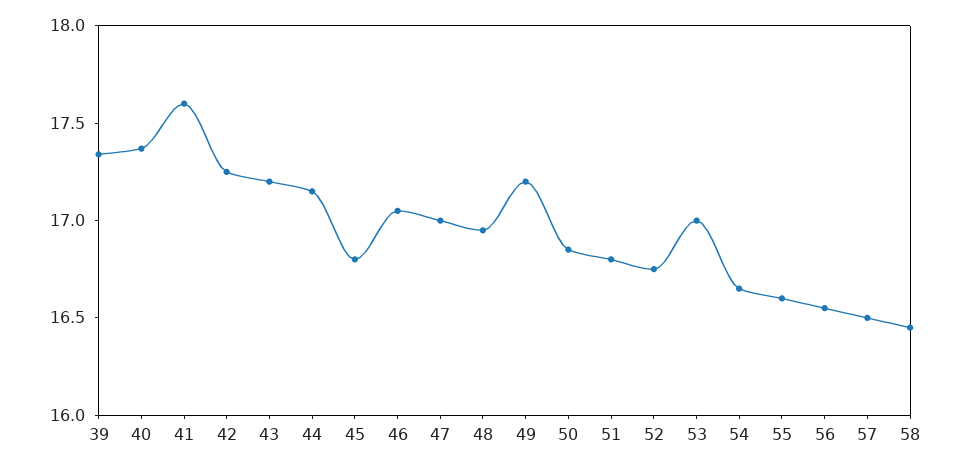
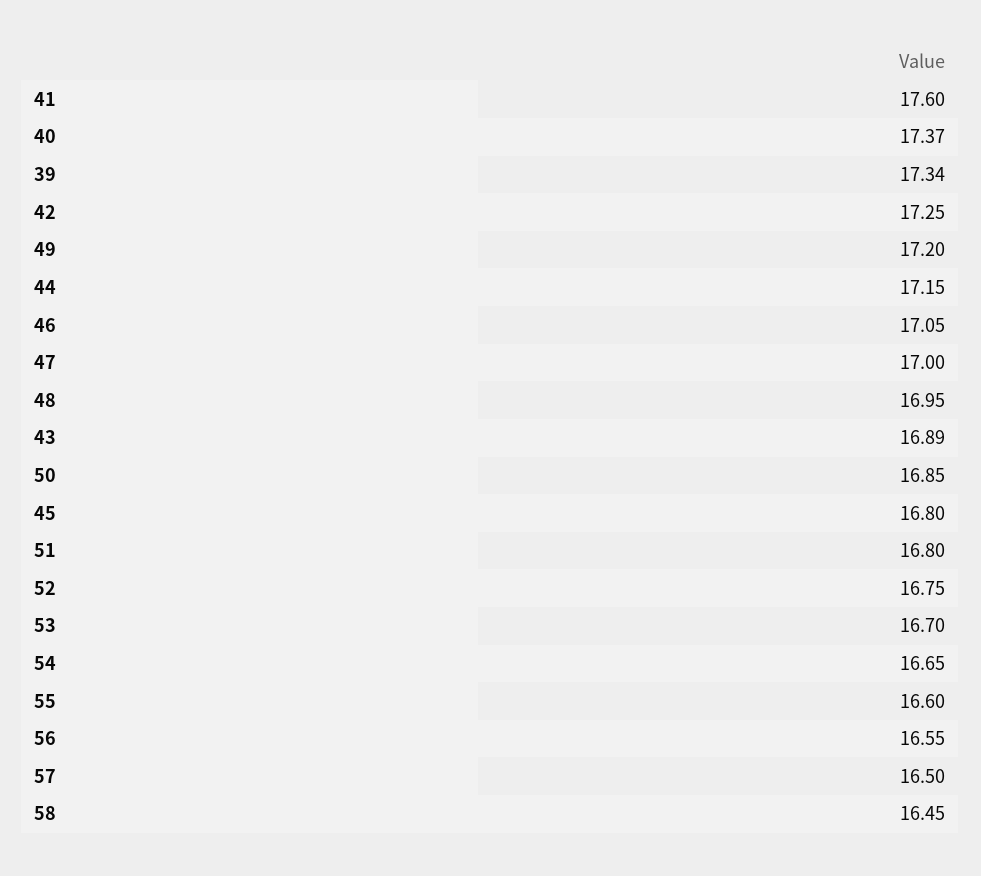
43: 17.2 -> 16.89
53: 17 -> 16.7

